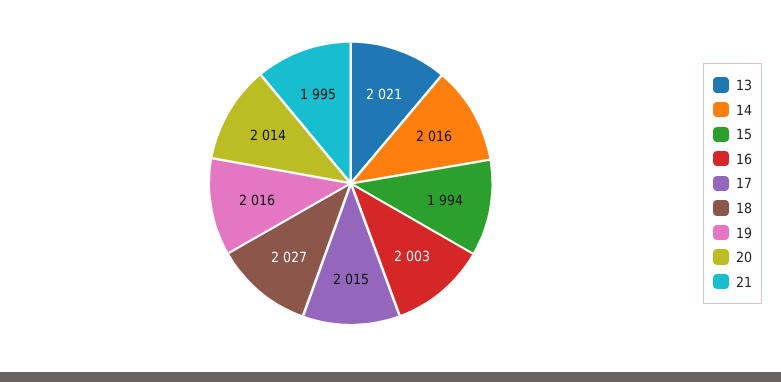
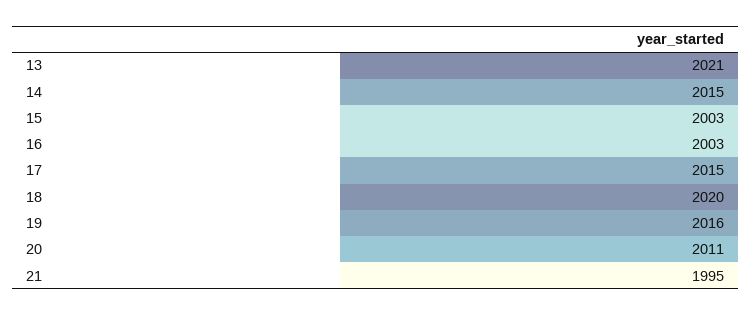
14: 2016 -> 2015
15: 1994 -> 2003
18: 2027 -> 2020
20: 2014 -> 2011

